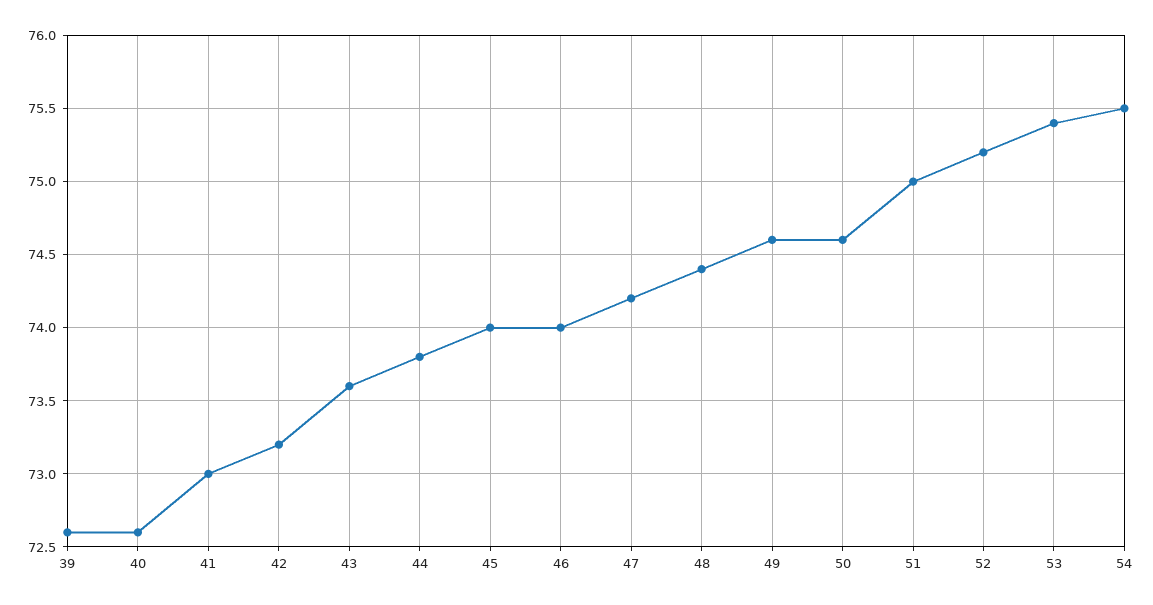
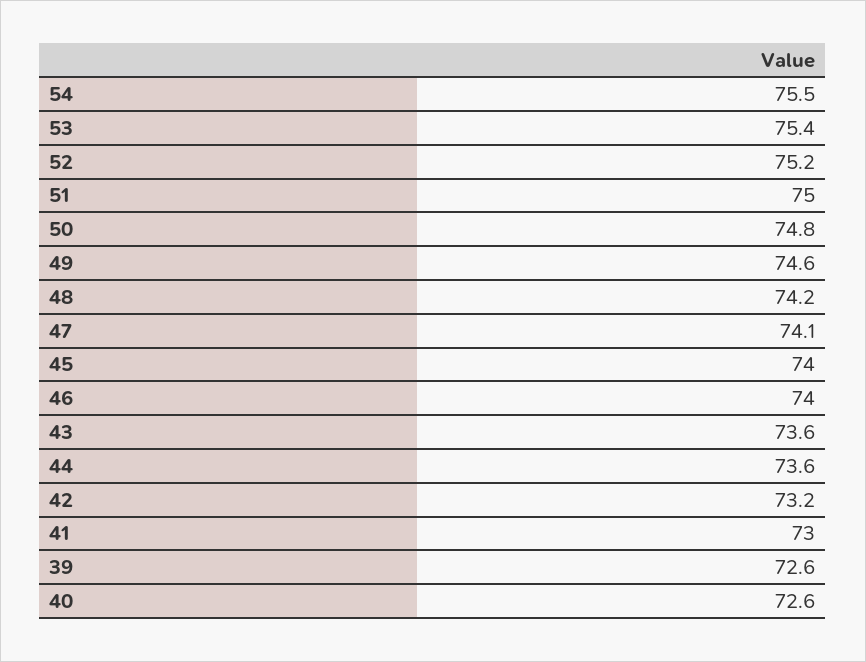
44: 73.8 -> 73.6
47: 74.2 -> 74.1
48: 74.4 -> 74.2
50: 74.6 -> 74.8

